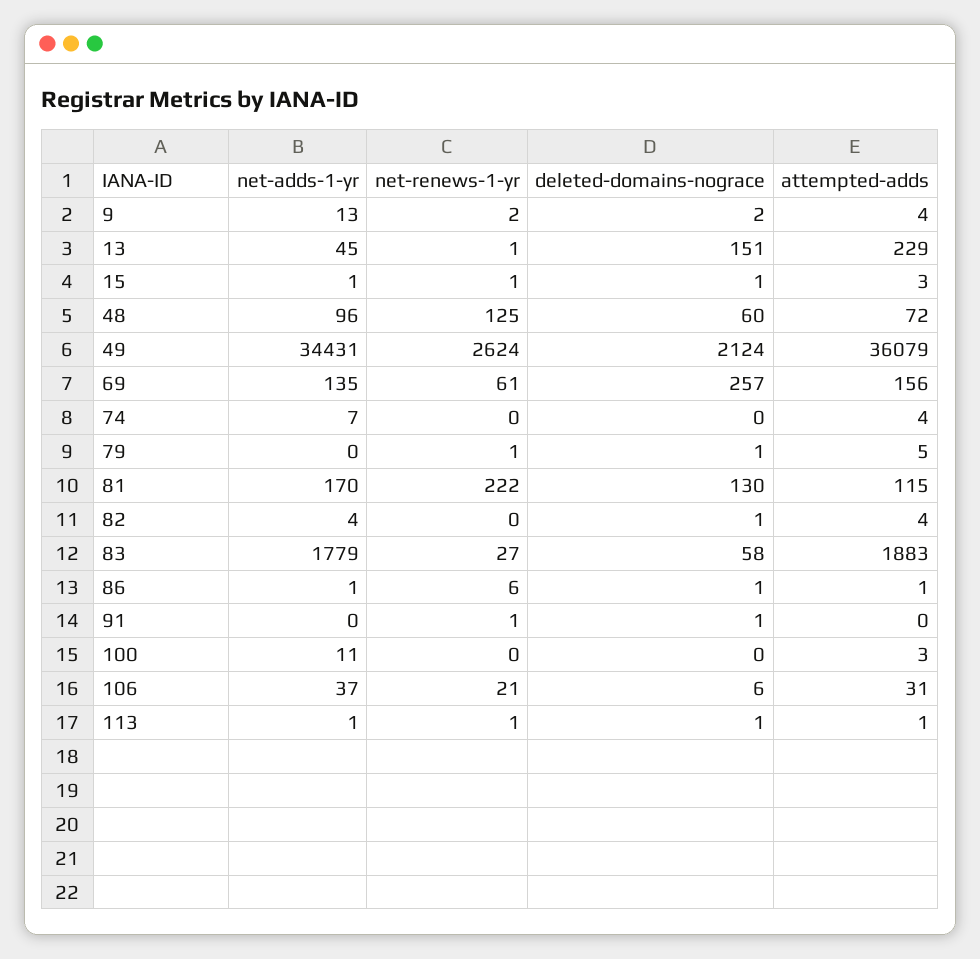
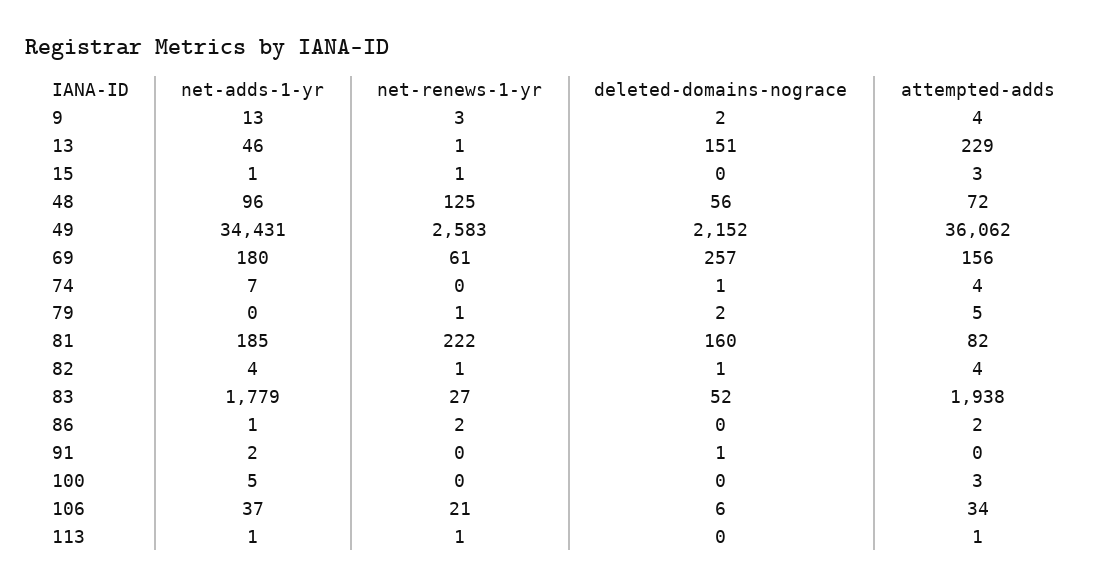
net-renews-1-yr, 9: 2 -> 3
net-adds-1-yr, 13: 45 -> 46
deleted-domains-nograce, 15: 1 -> 0
deleted-domains-nograce, 48: 60 -> 56
net-renews-1-yr, 49: 2624 -> 2583
deleted-domains-nograce, 49: 2124 -> 2152
attempted-adds, 49: 36079 -> 36062
net-adds-1-yr, 69: 135 -> 180
deleted-domains-nograce, 74: 0 -> 1
deleted-domains-nograce, 79: 1 -> 2
net-adds-1-yr, 81: 170 -> 185
deleted-domains-nograce, 81: 130 -> 160
attempted-adds, 81: 115 -> 82
net-renews-1-yr, 82: 0 -> 1
deleted-domains-nograce, 83: 58 -> 52
attempted-adds, 83: 1883 -> 1938
net-renews-1-yr, 86: 6 -> 2
deleted-domains-nograce, 86: 1 -> 0
attempted-adds, 86: 1 -> 2
net-adds-1-yr, 91: 0 -> 2
net-renews-1-yr, 91: 1 -> 0
net-adds-1-yr, 100: 11 -> 5
attempted-adds, 106: 31 -> 34
deleted-domains-nograce, 113: 1 -> 0

